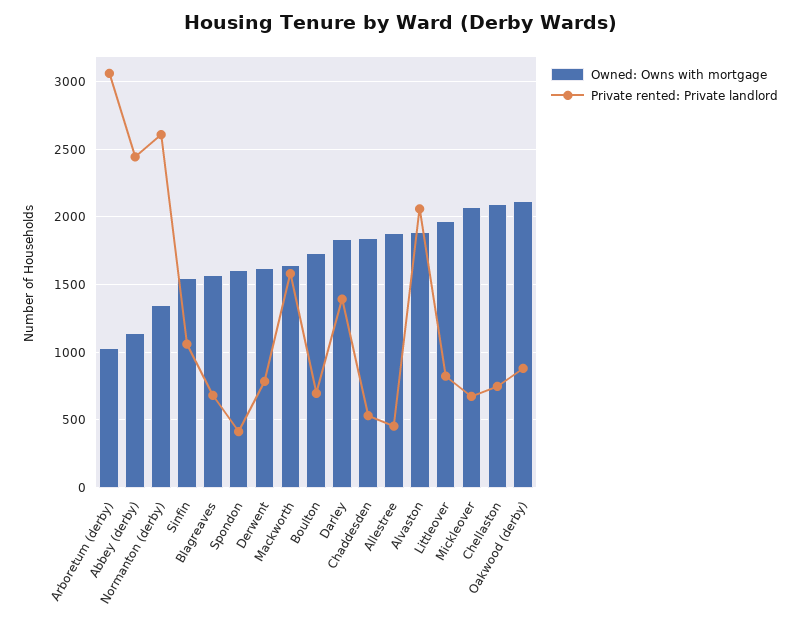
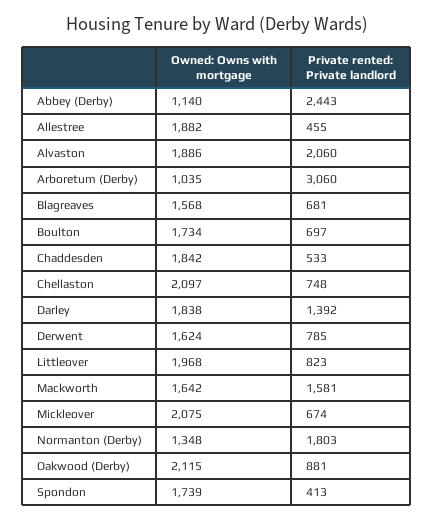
Private rented: Private landlord, Normanton (derby): 2600 -> 1803
Owned: Owns with mortgage, Sinfin: 1550 -> none
Private rented: Private landlord, Sinfin: 1050 -> none
Owned: Owns with mortgage, Spondon: 1600 -> 1739

